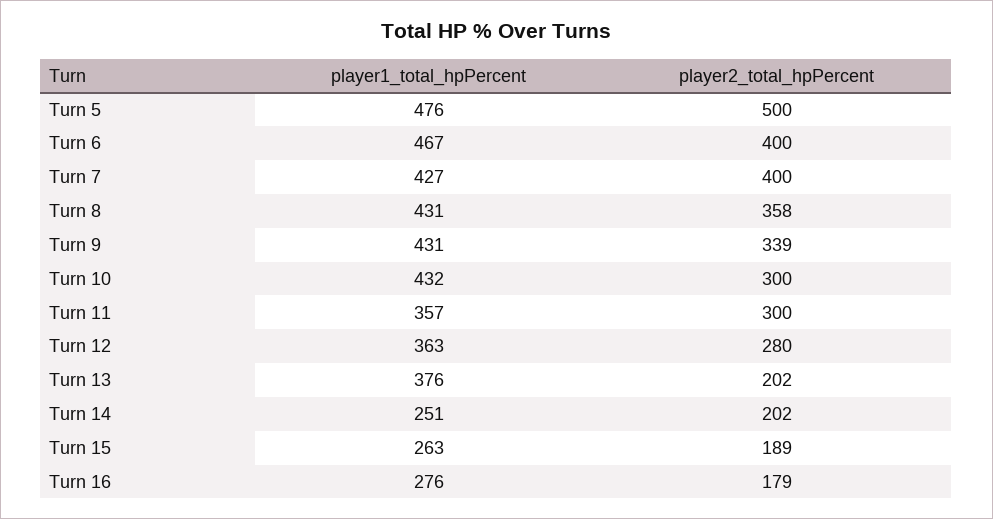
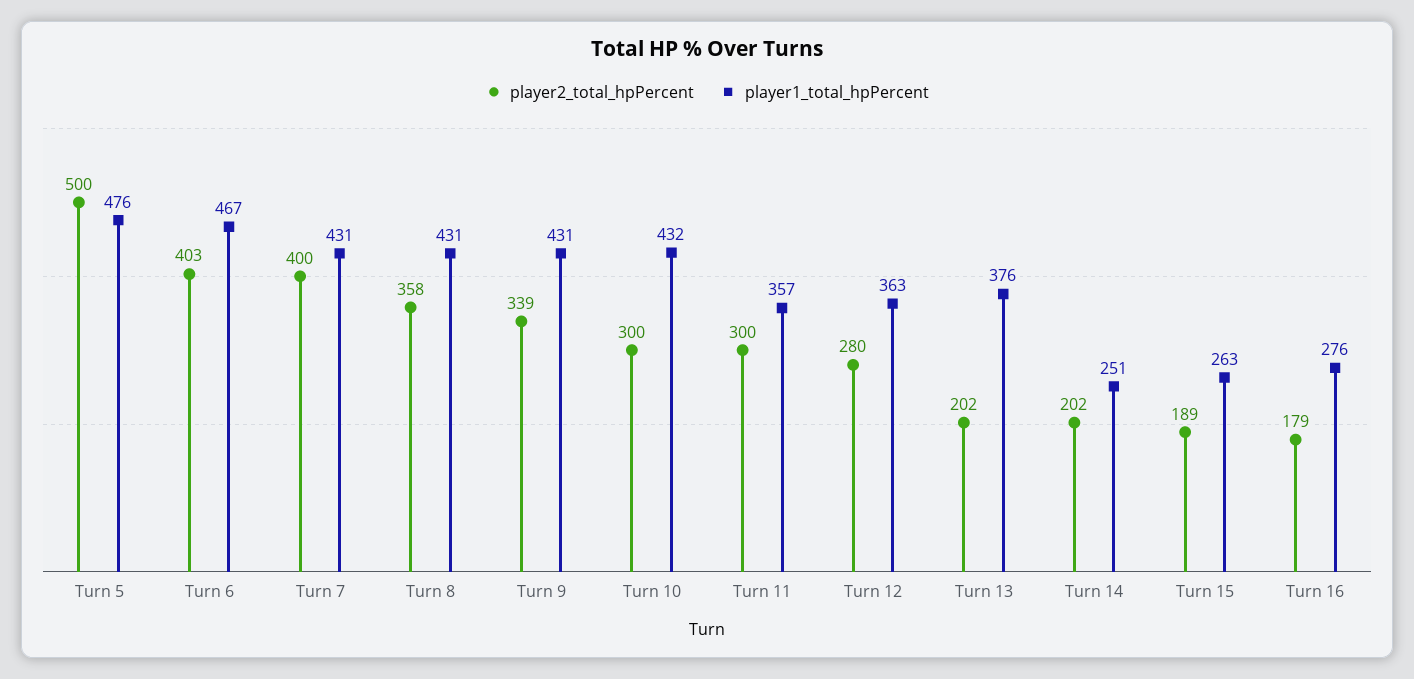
player2_total_hpPercent, Turn 6: 400 -> 403
player1_total_hpPercent, Turn 7: 427 -> 431

